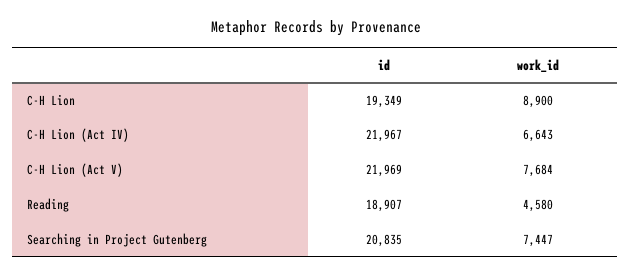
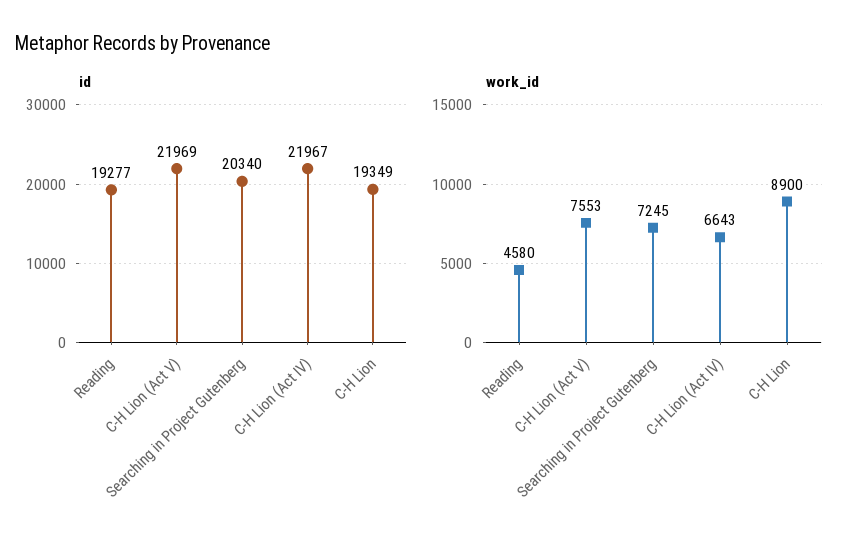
work_id, C-H Lion (Act V): 7684 -> 7553
id, Reading: 18907 -> 19277
id, Searching in Project Gutenberg: 20835 -> 20340
work_id, Searching in Project Gutenberg: 7447 -> 7245

